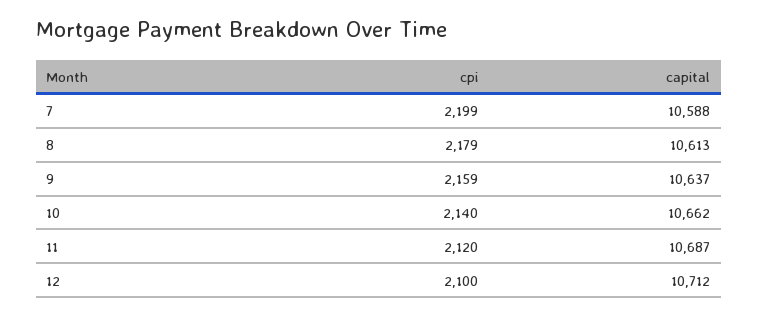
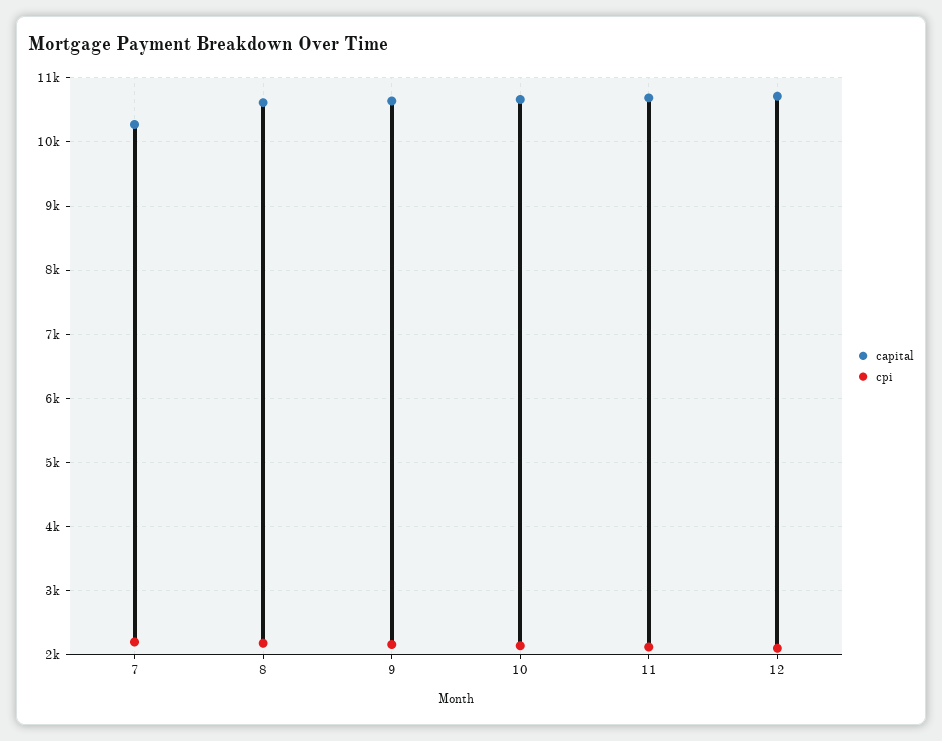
capital, 7: 10588 -> 10300

